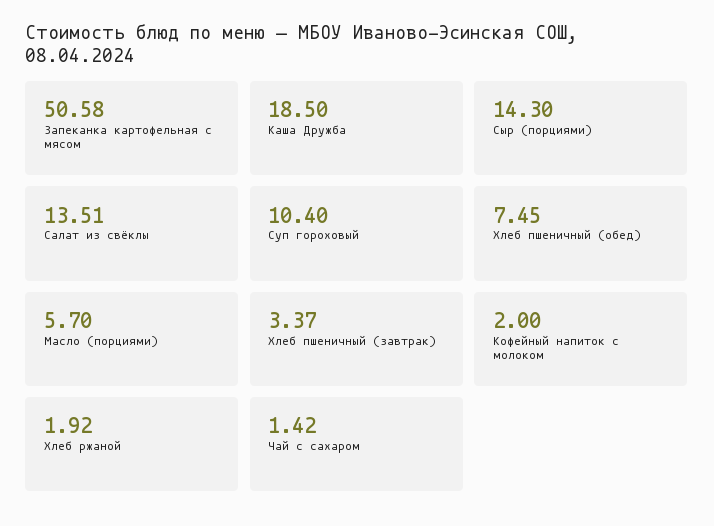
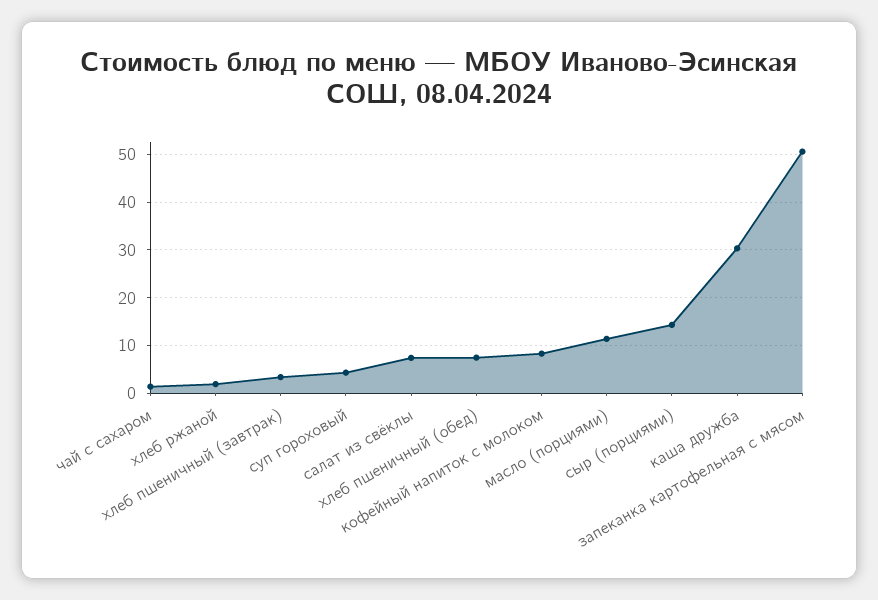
Каша Дружба: 18.5 -> 30
Салат из свёклы: 13.51 -> 8
Суп гороховый: 10.4 -> 4
Масло (порциями): 5.7 -> 12
Кофейный напиток с молоком: 2 -> 8

